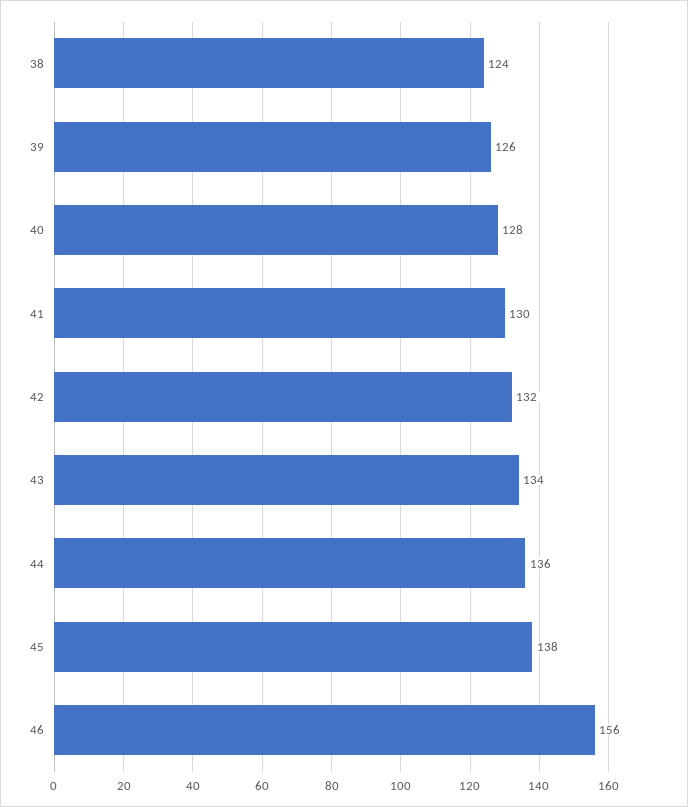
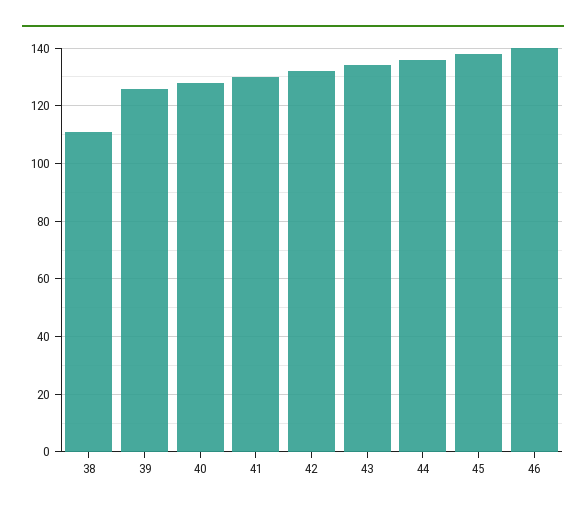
38: 124 -> 110
46: 156 -> 140

